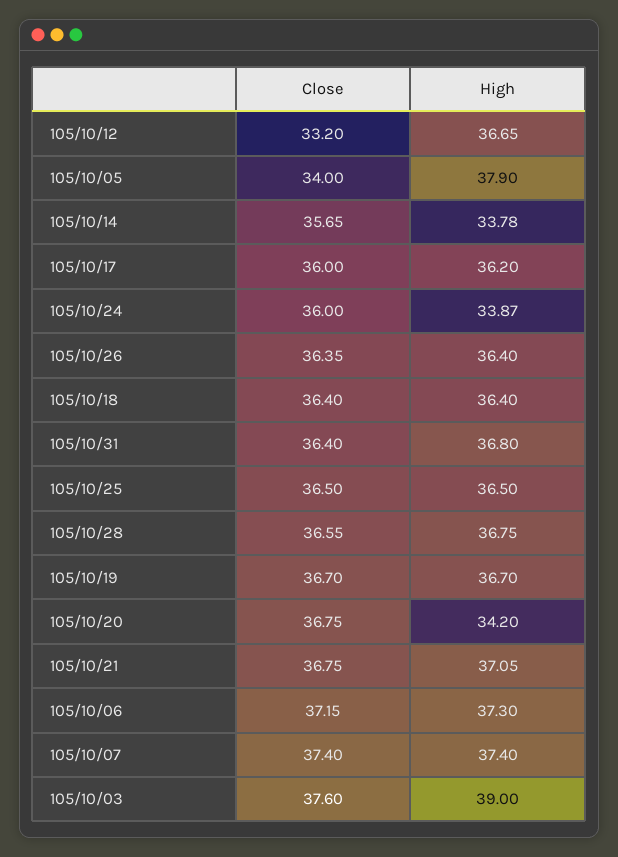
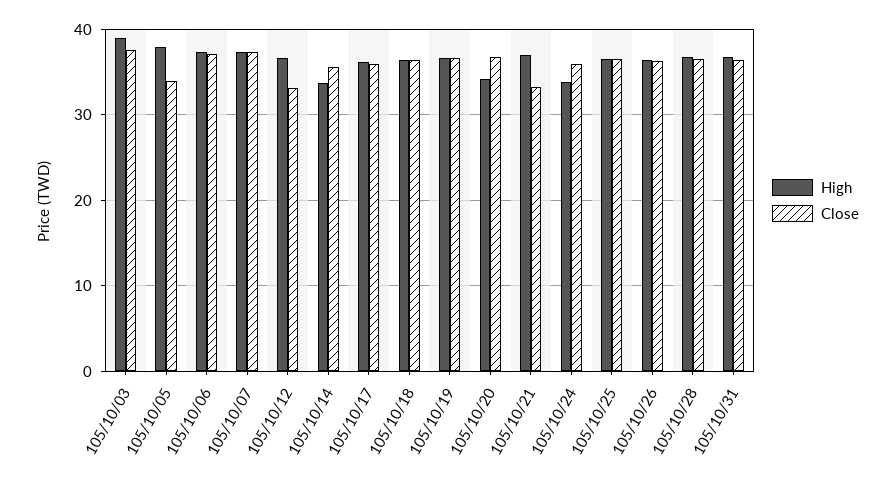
Close, 105/10/21: 36.75 -> 33

